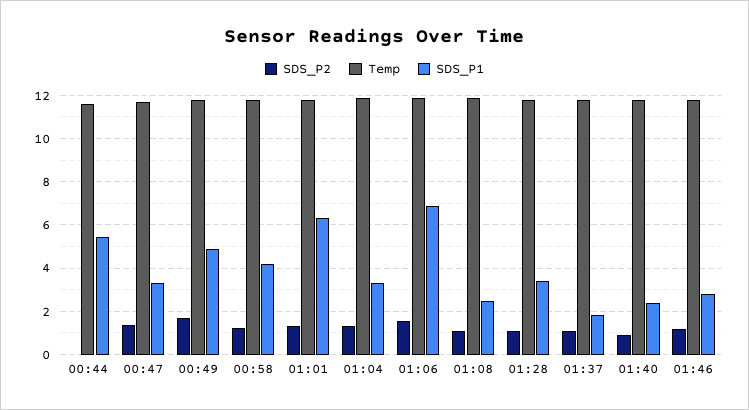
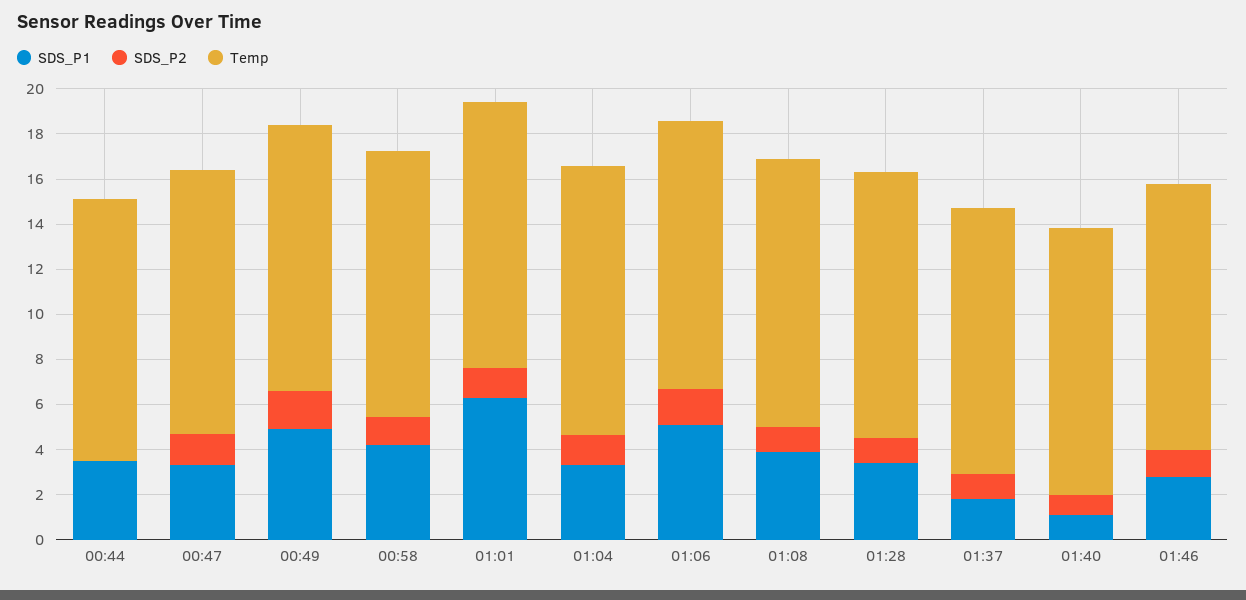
SDS_P1, 00:44: 5.5 -> 3.5
SDS_P1, 01:06: 7 -> 5
SDS_P1, 01:08: 2.5 -> 4
SDS_P1, 01:40: 2.5 -> 1

